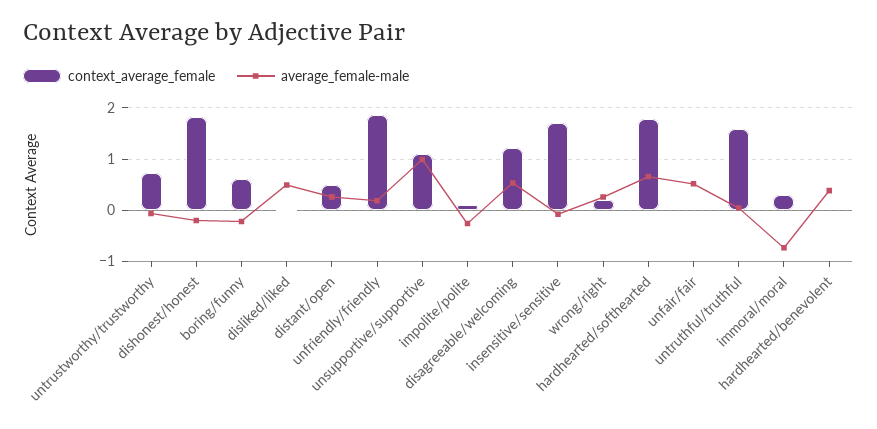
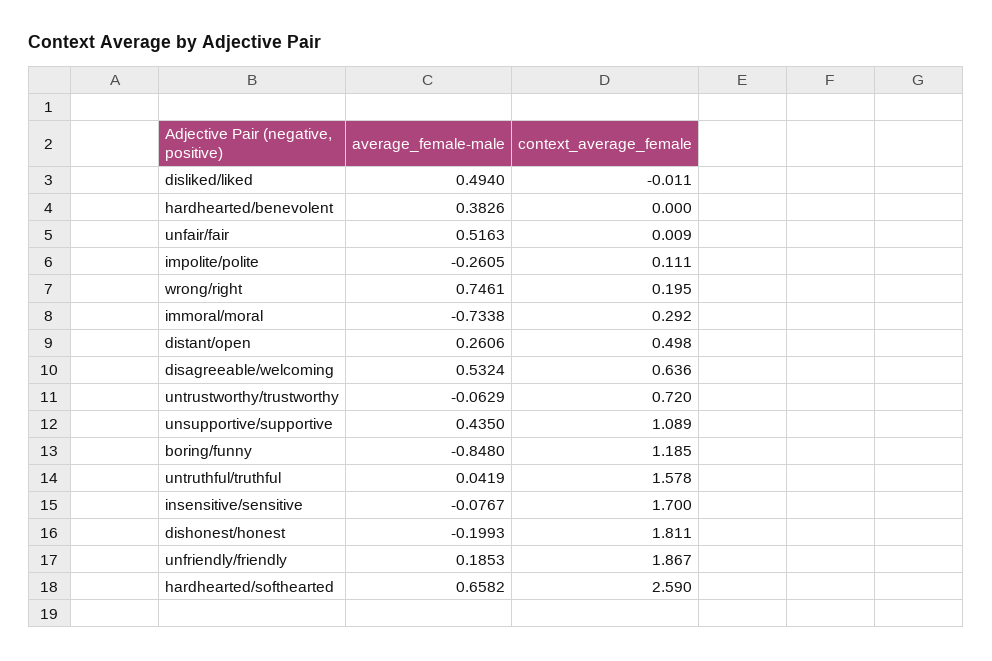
context_average_female, boring/funny: 0.6 -> 1.185
average_female-male, boring/funny: -0.2 -> -0.848
average_female-male, unsupportive/supportive: 1 -> 0.435
context_average_female, disagreeable/welcoming: 1.2 -> 0.636
average_female-male, wrong/right: 0.2 -> 0.7461
context_average_female, hardhearted/softhearted: 1.8 -> 2.59

